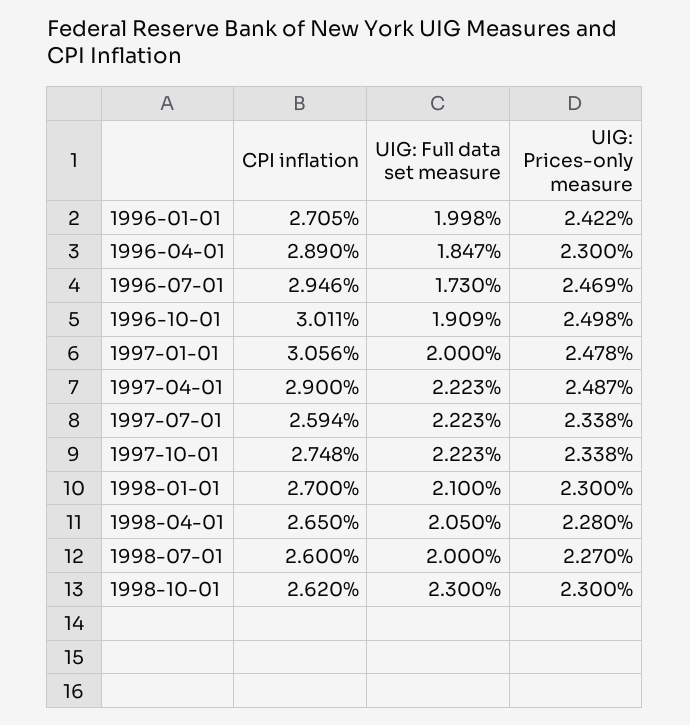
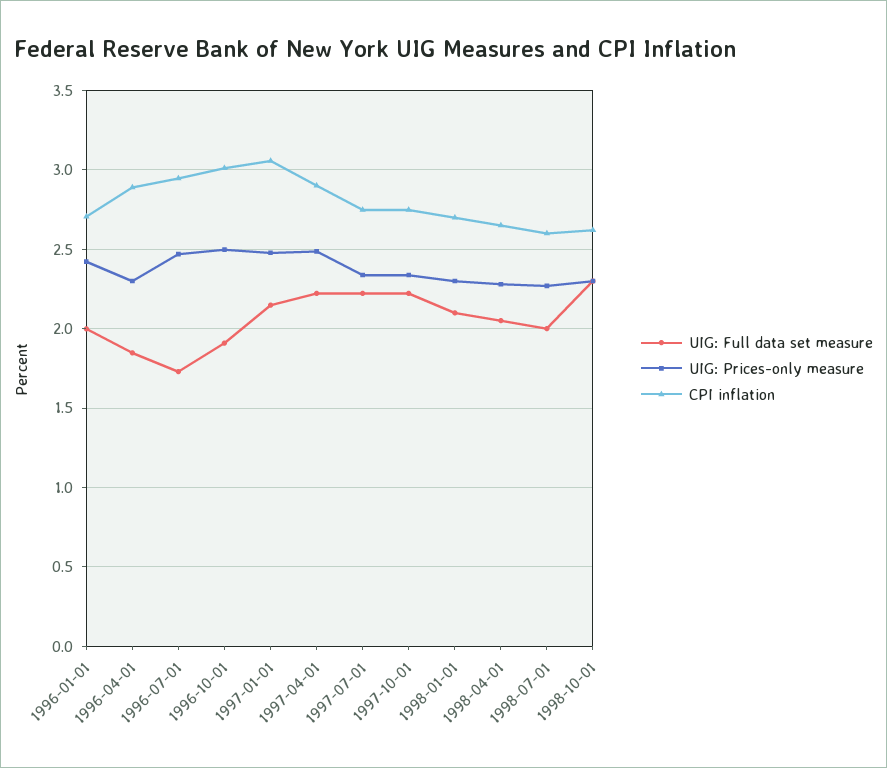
UIG: Full data set measure, 1997-01-01: 2 -> 2.15
CPI inflation, 1997-07-01: 2.594 -> 2.75

